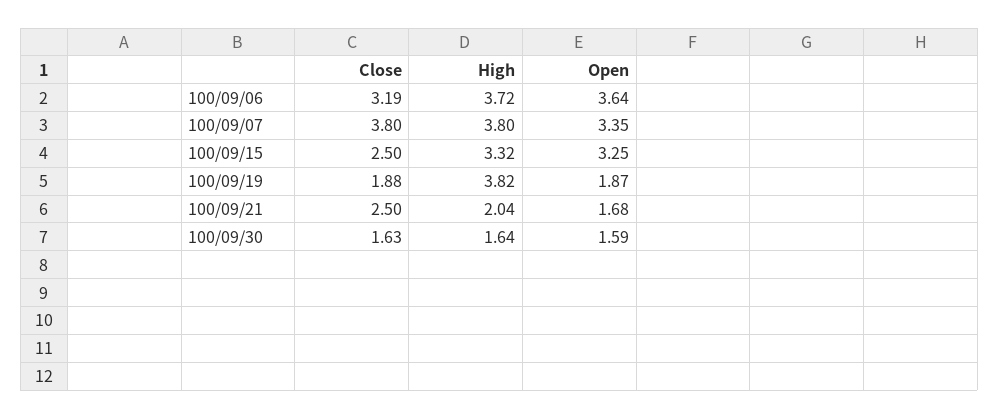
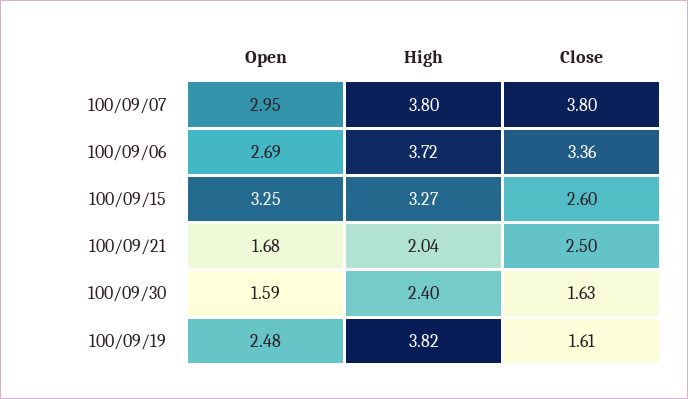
Close, 100/09/06: 3.19 -> 3.36
Open, 100/09/06: 3.64 -> 2.69
Open, 100/09/07: 3.35 -> 2.95
Close, 100/09/15: 2.5 -> 2.6
High, 100/09/15: 3.32 -> 3.27
Close, 100/09/19: 1.88 -> 1.61
Open, 100/09/19: 1.87 -> 2.48
High, 100/09/30: 1.64 -> 2.4

